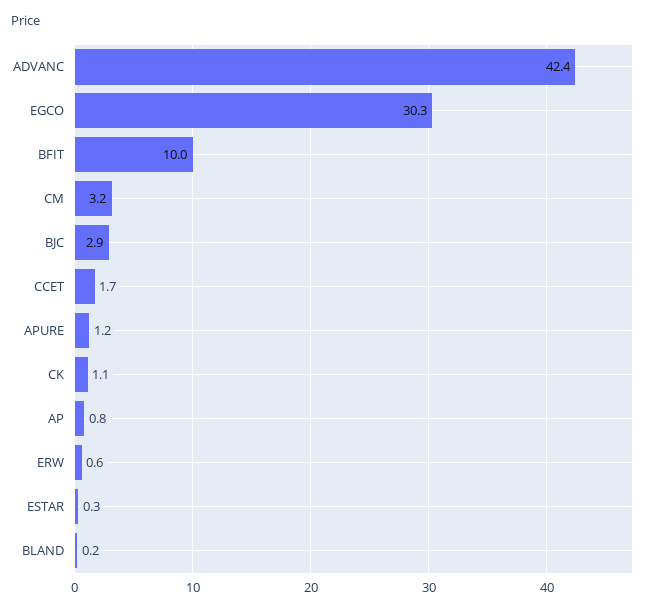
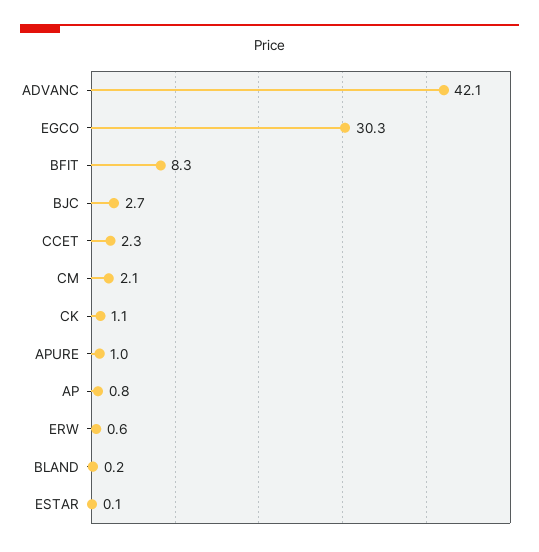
ADVANC: 42.4 -> 42.1
BFIT: 10 -> 8.3
CM: 3.2 -> 2.1
BJC: 2.9 -> 2.7
CCET: 1.7 -> 2.3
APURE: 1.2 -> 1
ESTAR: 0.3 -> 0.1

